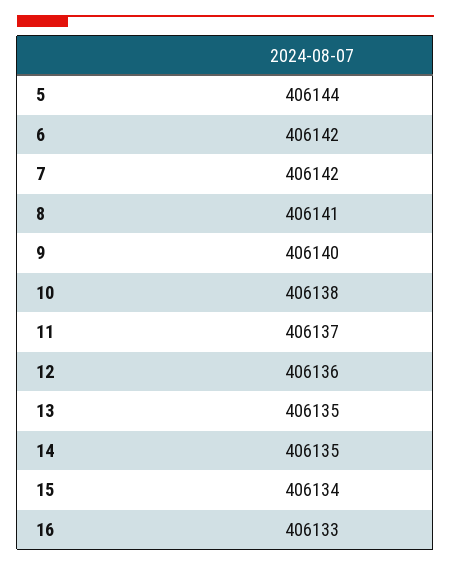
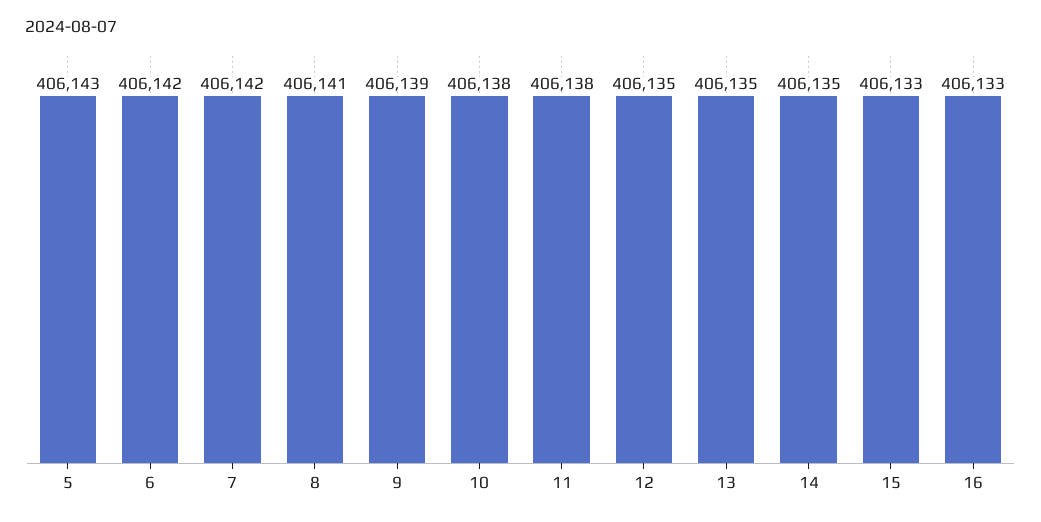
5: 406144 -> 406143
9: 406140 -> 406139
11: 406137 -> 406138
12: 406136 -> 406135
15: 406134 -> 406133

